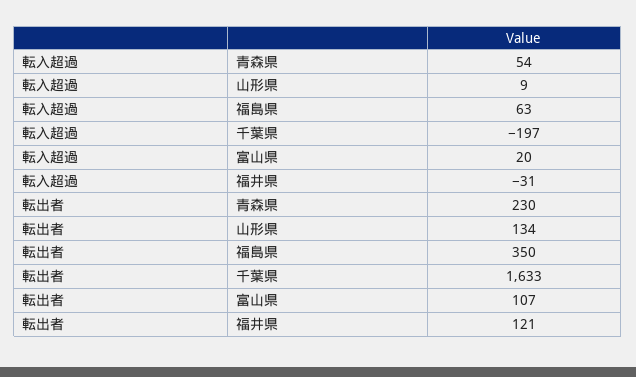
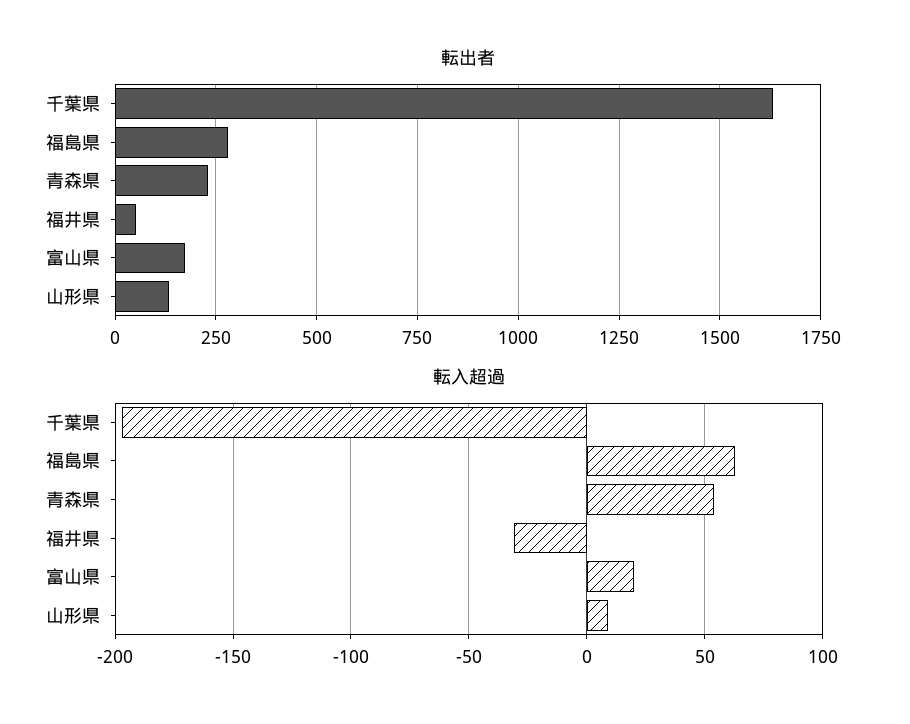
転出者, 福島県: 350 -> 275
転出者, 富山県: 107 -> 175
転出者, 福井県: 121 -> 50

